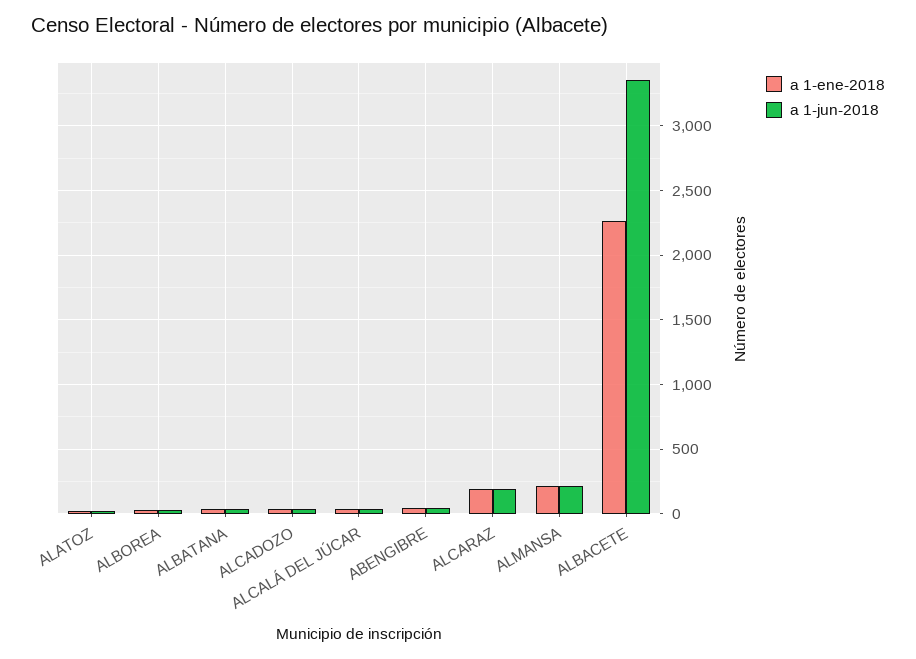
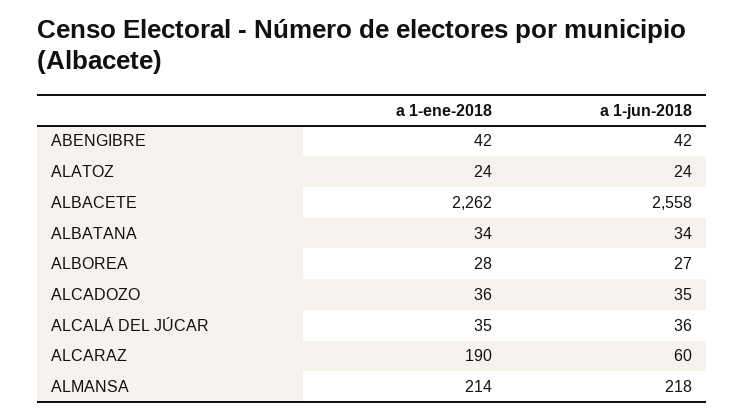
a 1-jun-2018, ALCARAZ: 200 -> 60
a 1-jun-2018, ALBACETE: 3350 -> 2558

